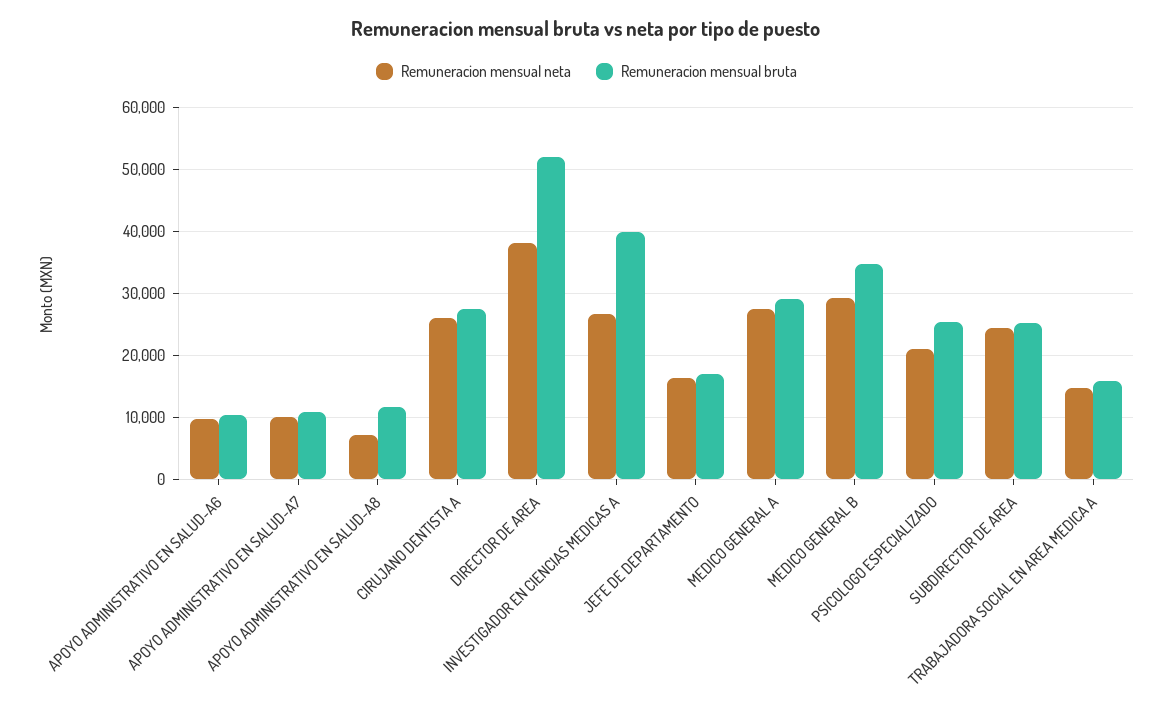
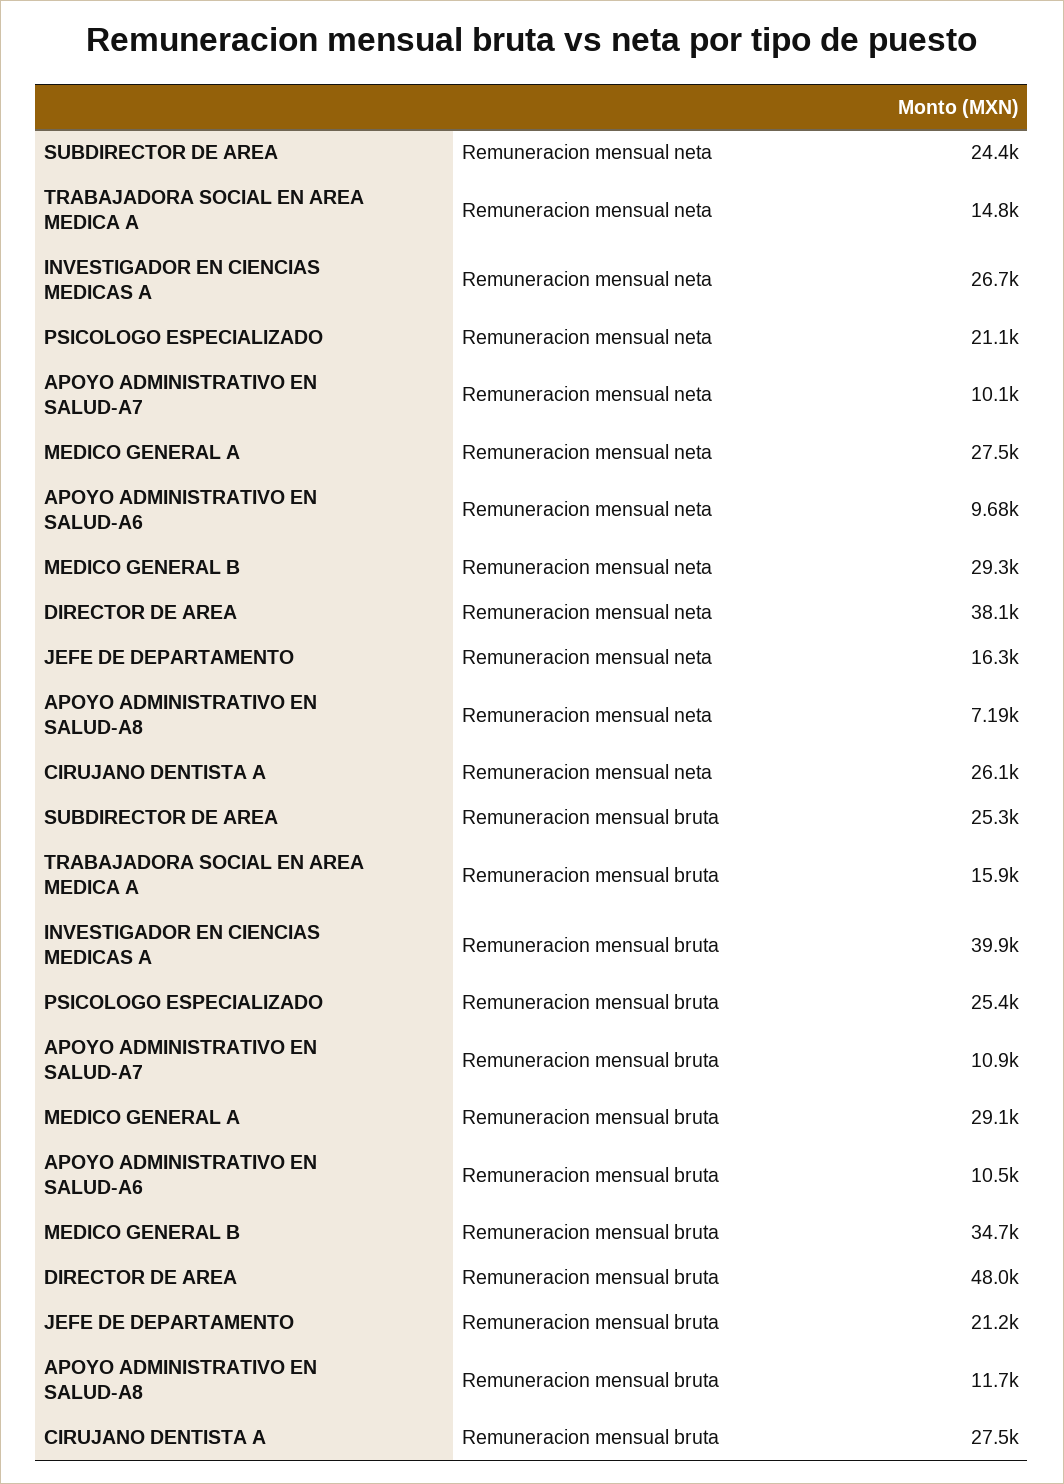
Remuneracion mensual bruta, DIRECTOR DE AREA: 52000 -> 48000
Remuneracion mensual bruta, JEFE DE DEPARTAMENTO: 17000 -> 21200

